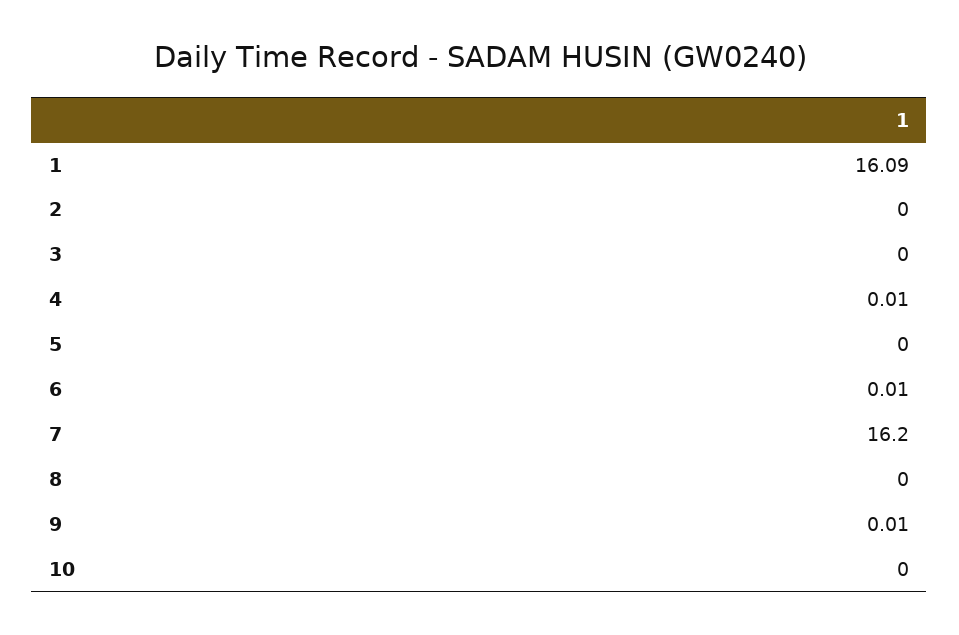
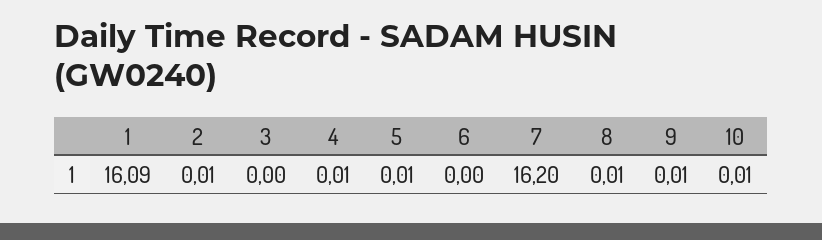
2: 0 -> 0.01
5: 0 -> 0.01
6: 0.01 -> 0
8: 0 -> 0.01
10: 0 -> 0.01

